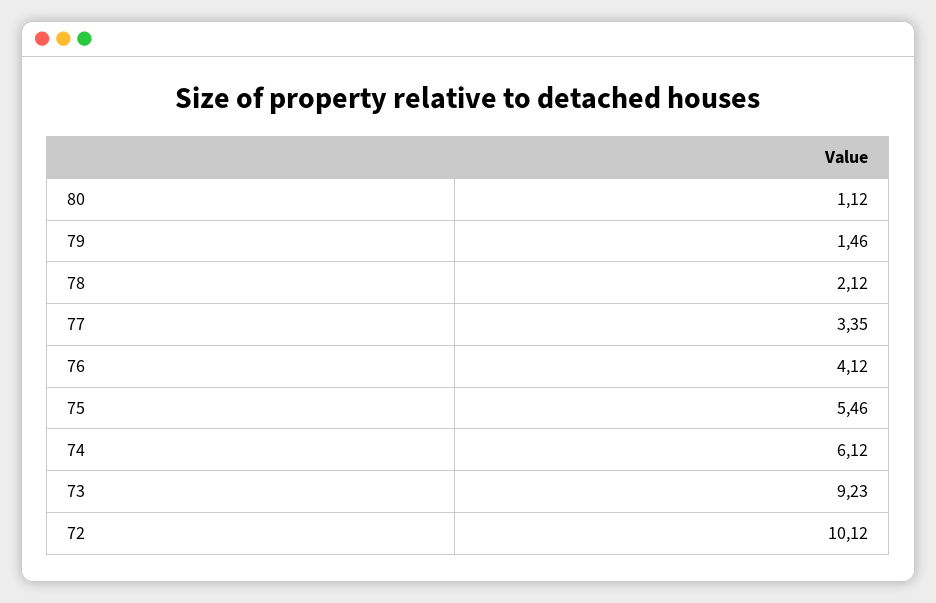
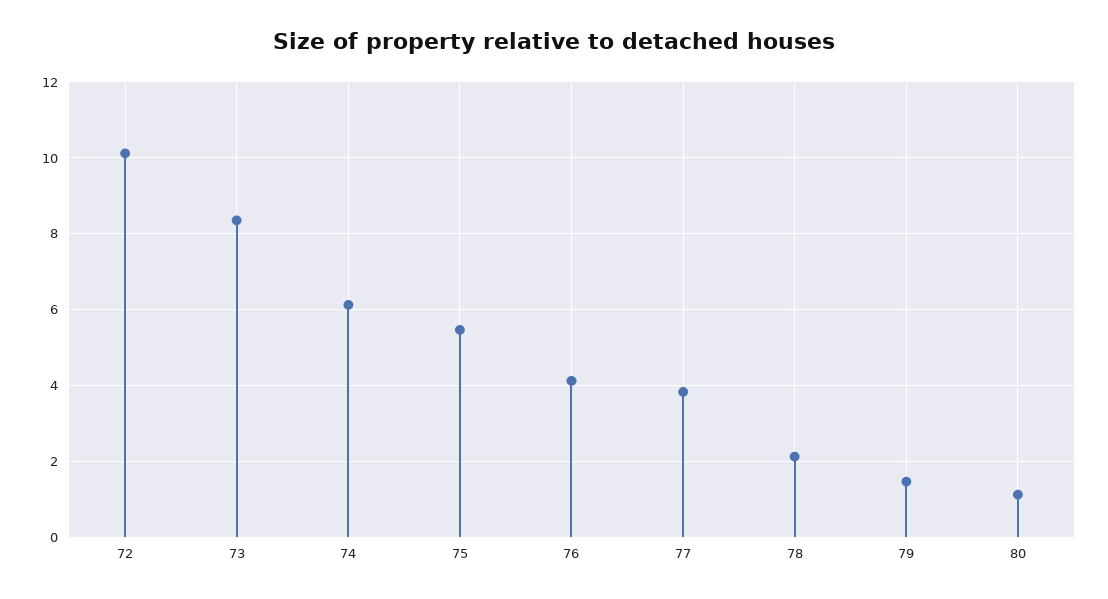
77: 3.35 -> 3.8
73: 9.23 -> 8.4

